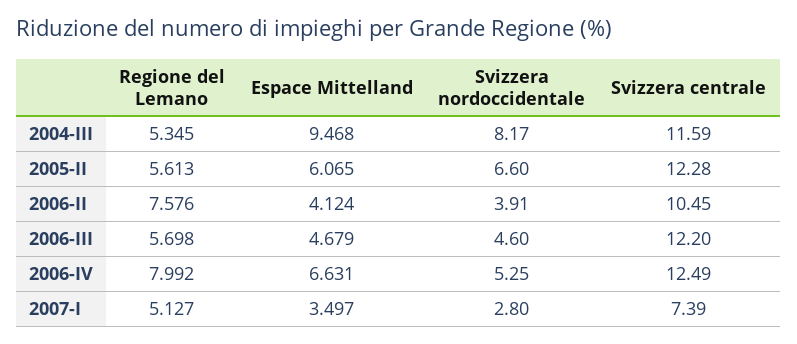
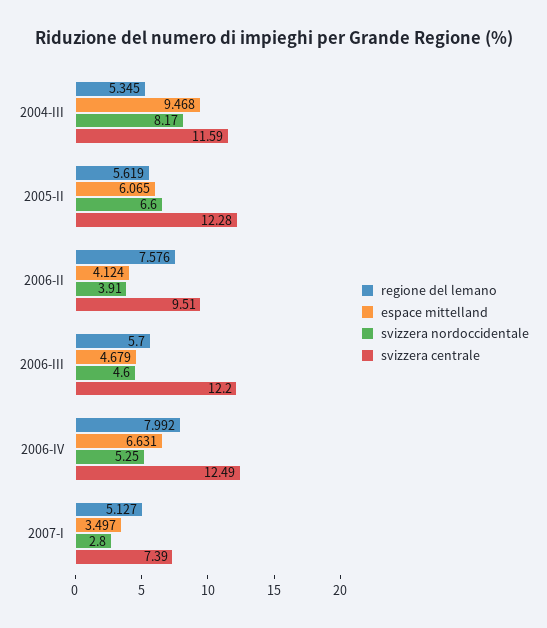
Regione del Lemano, 2005-II: 5.613 -> 5.619
Svizzera centrale, 2006-II: 10.45 -> 9.51
Regione del Lemano, 2006-III: 5.698 -> 5.7

